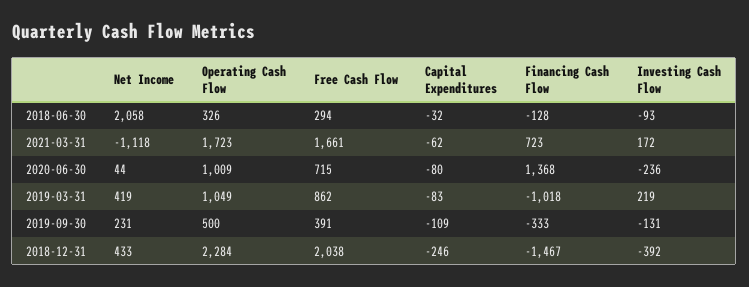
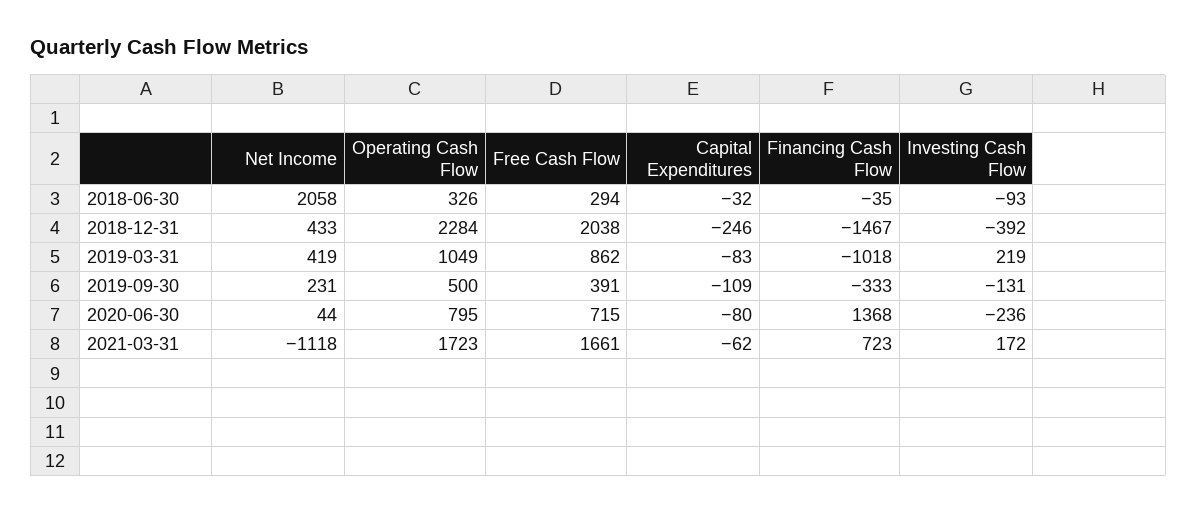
Financing Cash Flow, 2018-06-30: -128 -> -35
Operating Cash Flow, 2020-06-30: 1009 -> 795

